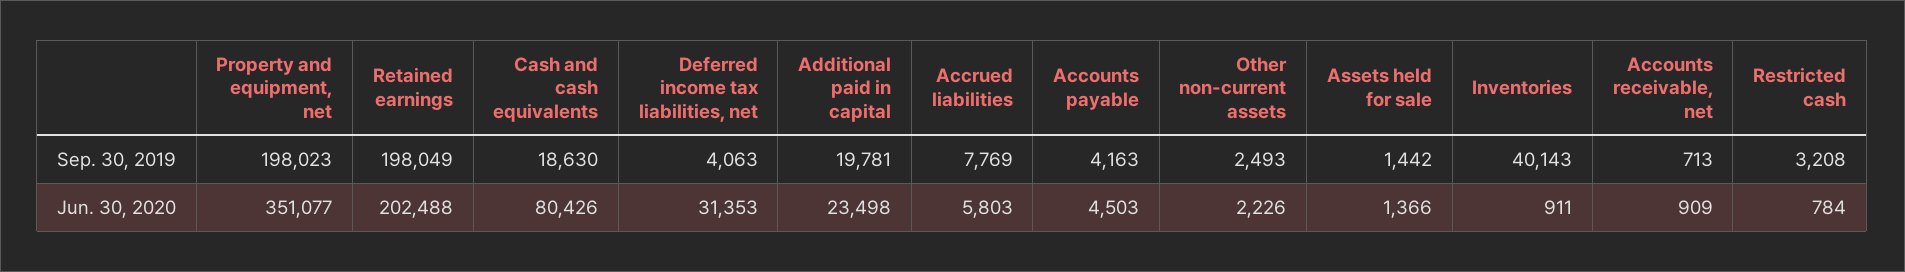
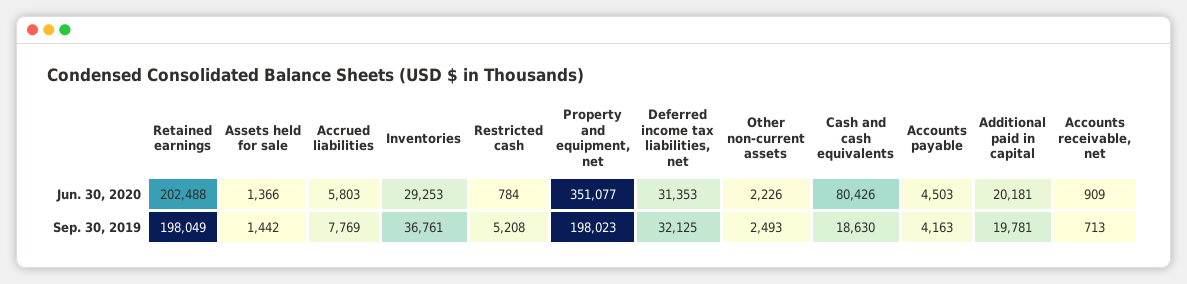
Deferred income tax liabilities, net, Sep. 30, 2019: 4063 -> 32125
Inventories, Sep. 30, 2019: 40143 -> 36761
Restricted cash, Sep. 30, 2019: 3208 -> 5208
Additional paid in capital, Jun. 30, 2020: 23498 -> 20181
Inventories, Jun. 30, 2020: 911 -> 29253

